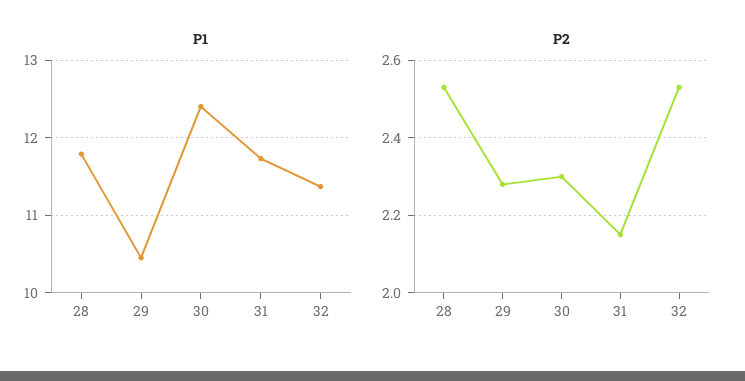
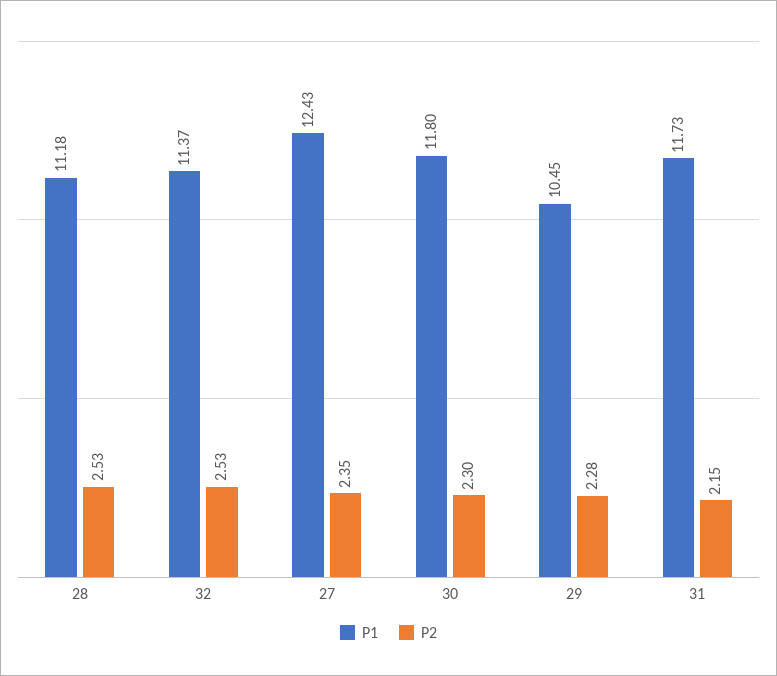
P1, 28: 11.8 -> 11.18
P1, 30: 12.4 -> 11.8
P1, 27: none -> 12.43
P2, 27: none -> 2.35

